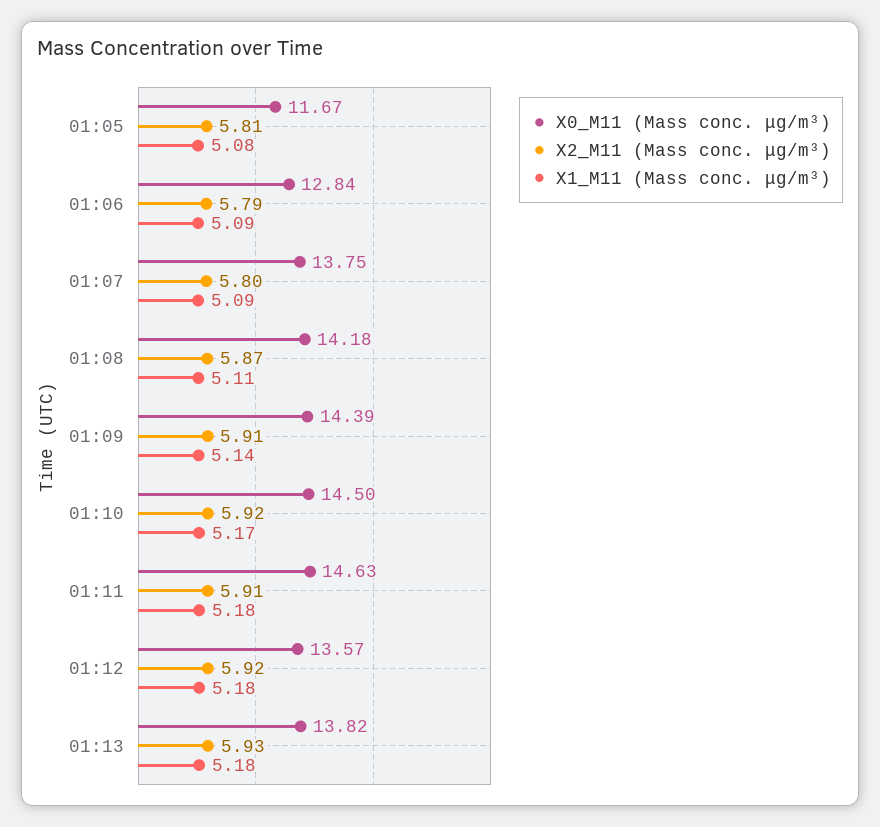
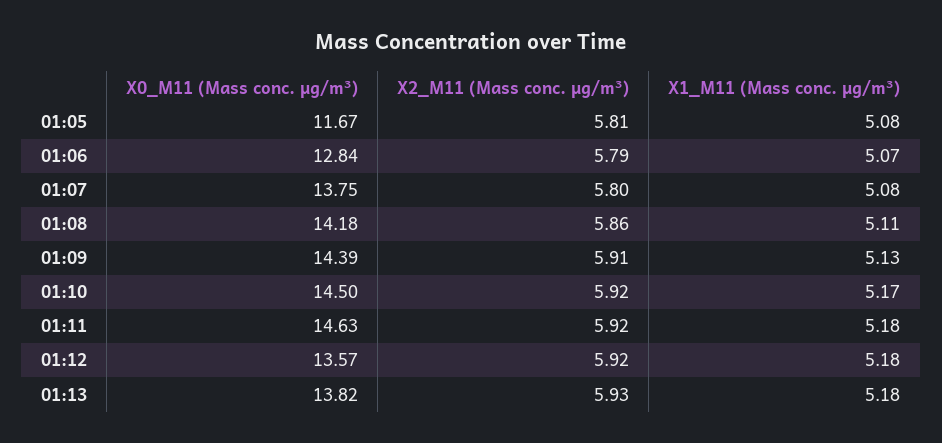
X1_M11 (Mass conc. μg/m³), 01:06: 5.09 -> 5.07
X1_M11 (Mass conc. μg/m³), 01:07: 5.09 -> 5.08
X2_M11 (Mass conc. μg/m³), 01:08: 5.87 -> 5.86
X1_M11 (Mass conc. μg/m³), 01:09: 5.14 -> 5.13
X2_M11 (Mass conc. μg/m³), 01:11: 5.91 -> 5.92

